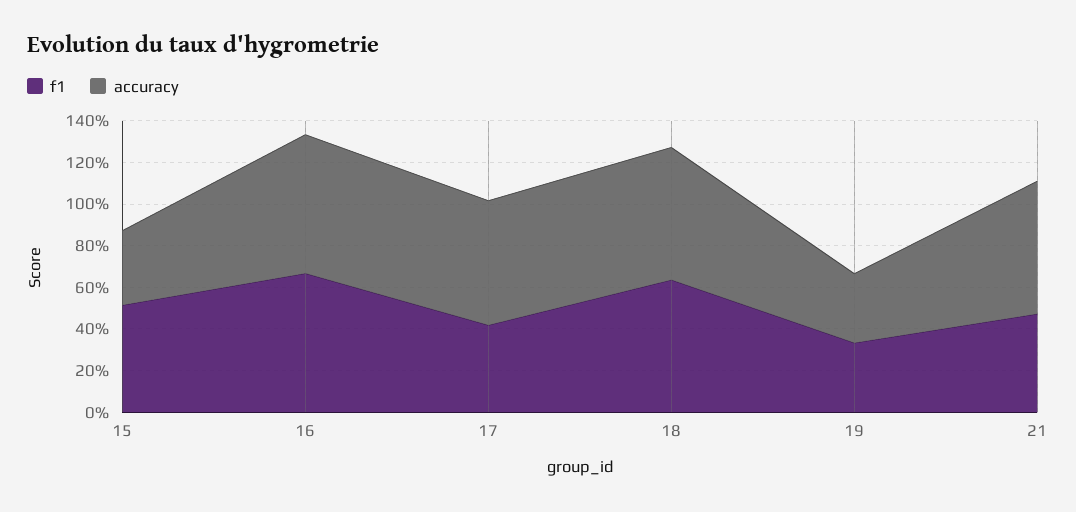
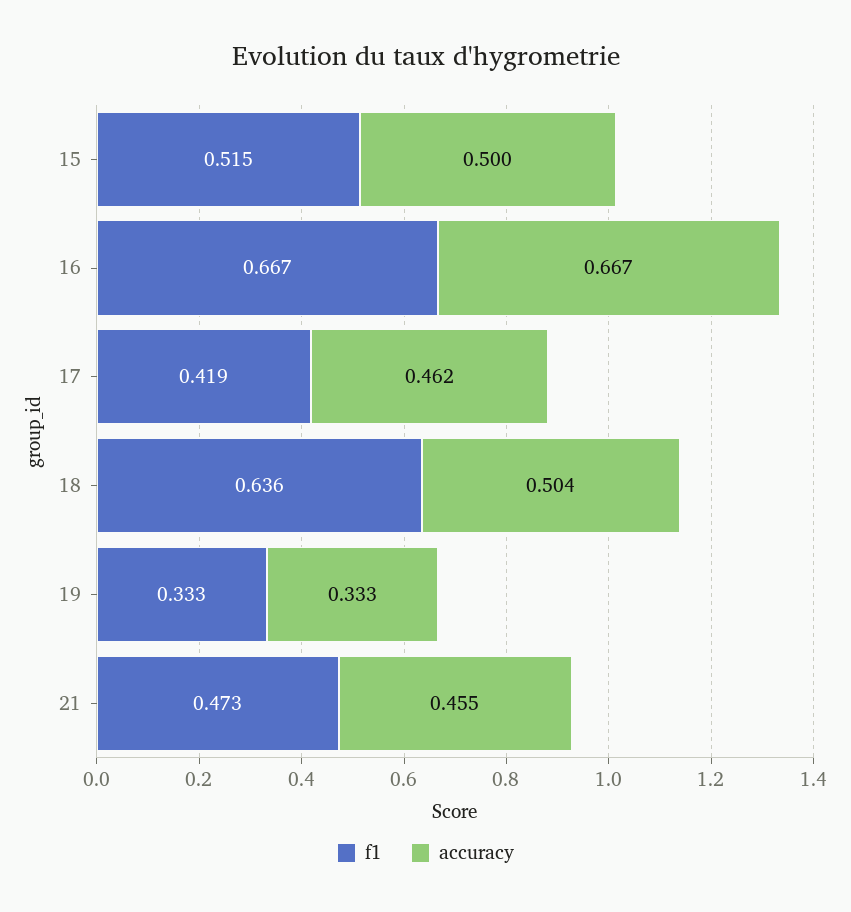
accuracy, 15: 0.35 -> 0.5
accuracy, 17: 0.6 -> 0.462
accuracy, 18: 0.65 -> 0.504
accuracy, 21: 0.65 -> 0.455

